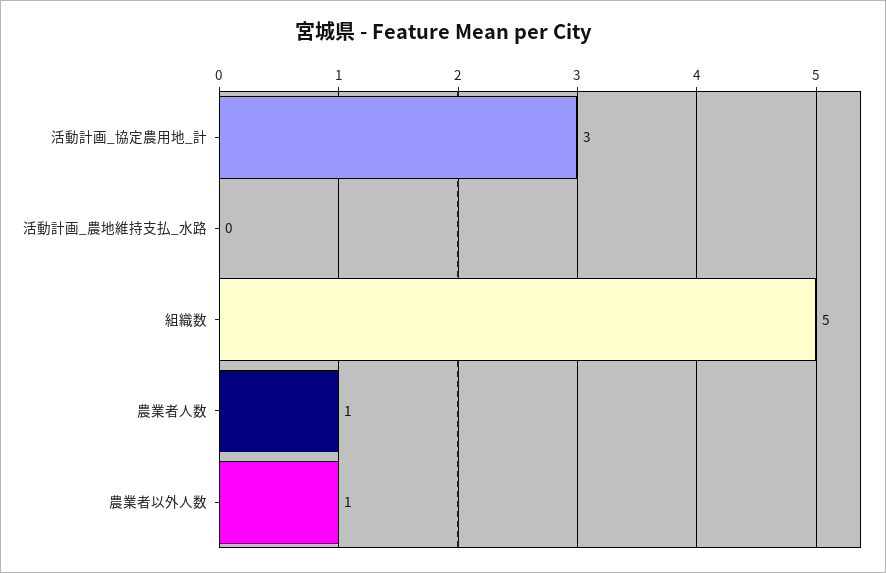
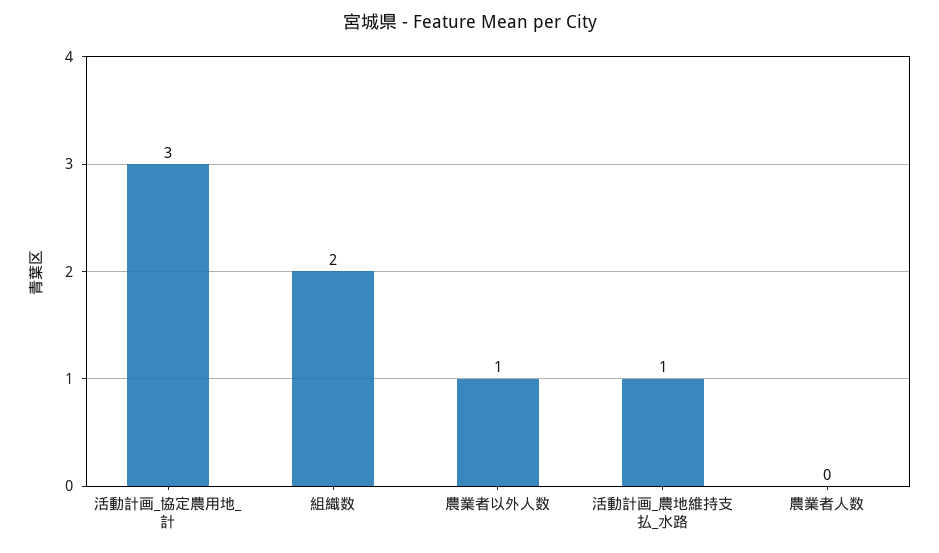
活動計画_農地維持支払_水路: 0 -> 1
組織数: 5 -> 2
農業者人数: 1 -> 0

